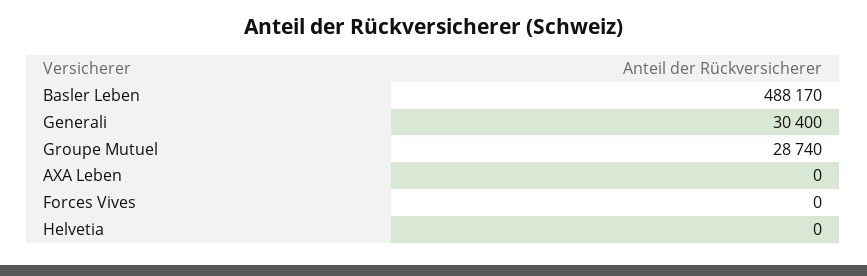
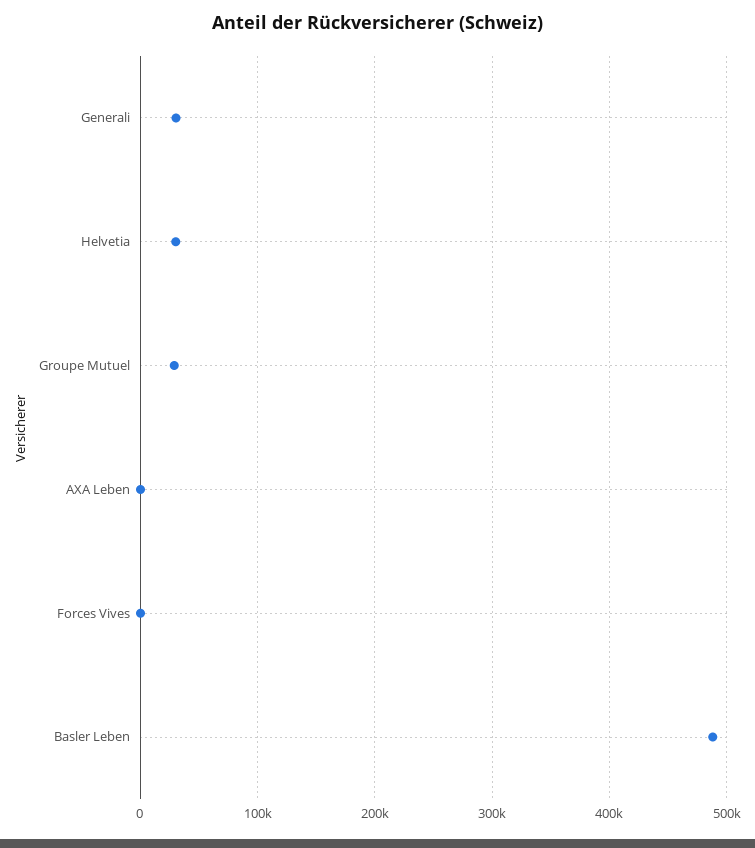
Helvetia: 0 -> 30000

